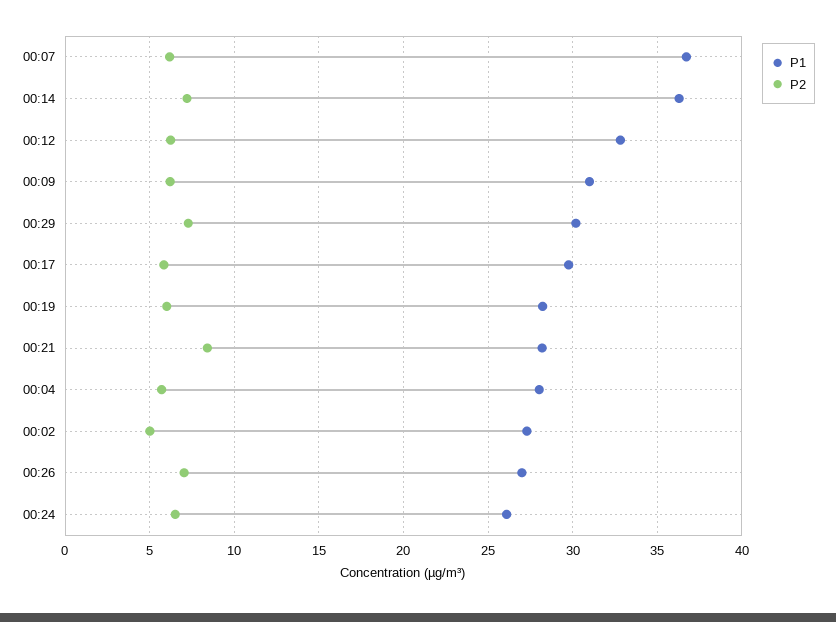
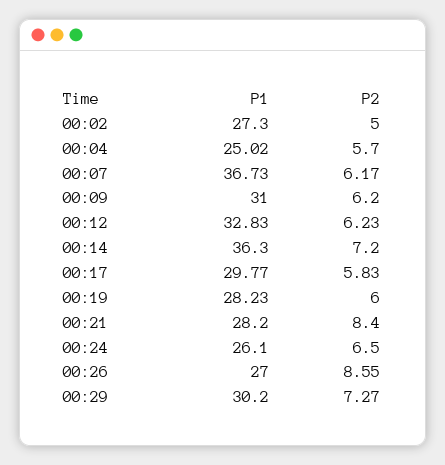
P1, 00:04: 28 -> 25.02
P2, 00:26: 7 -> 8.55

